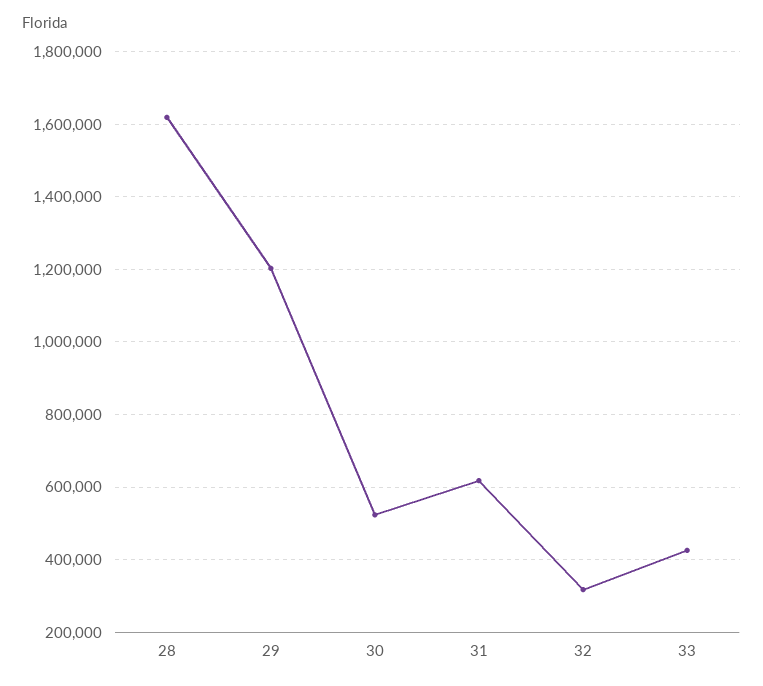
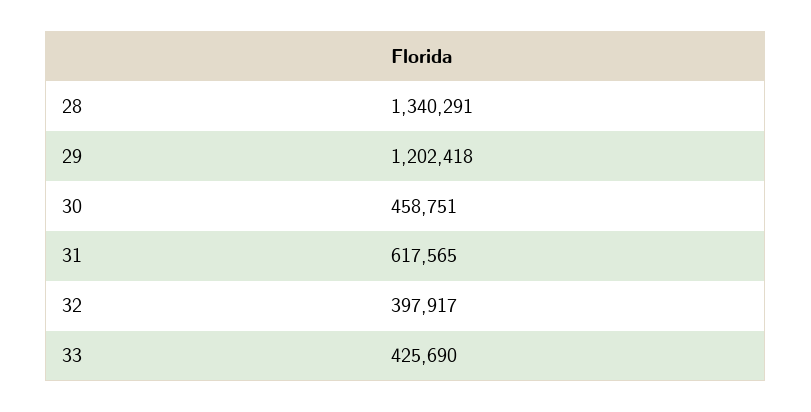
28: 1620000 -> 1340291
30: 520000 -> 458751
32: 320000 -> 397917

